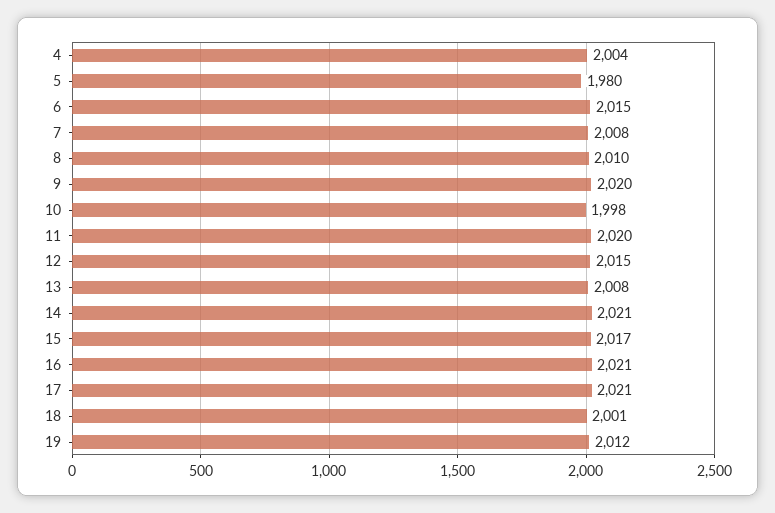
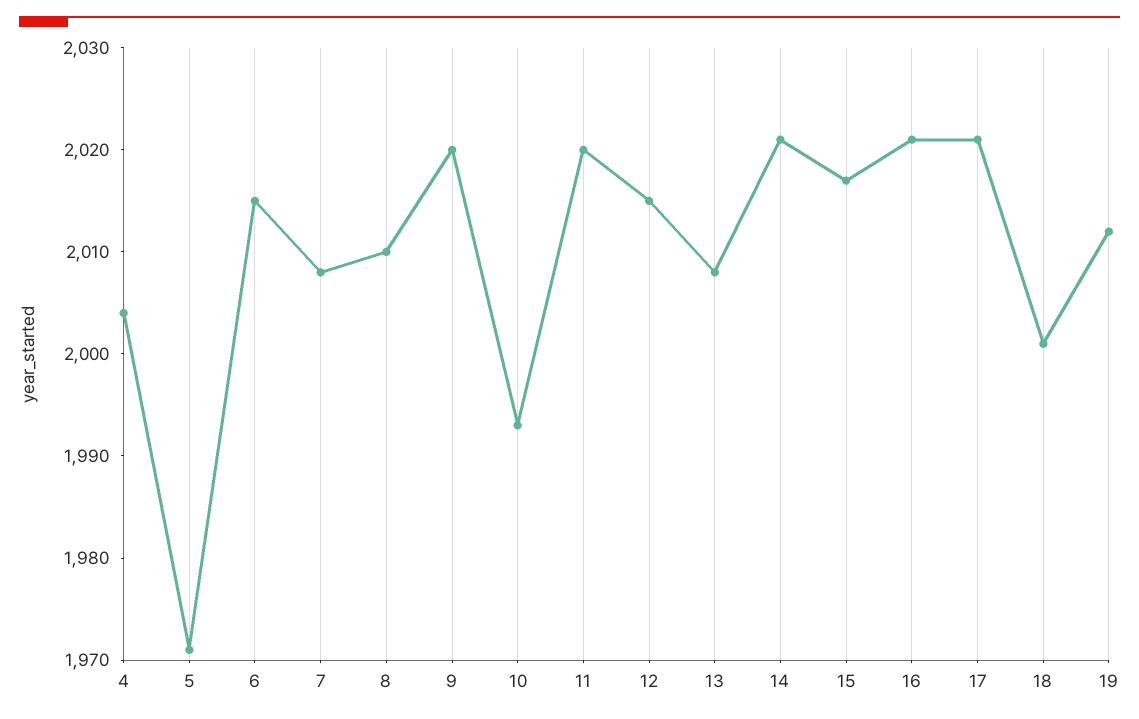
5: 1980 -> 1971
10: 1998 -> 1993

